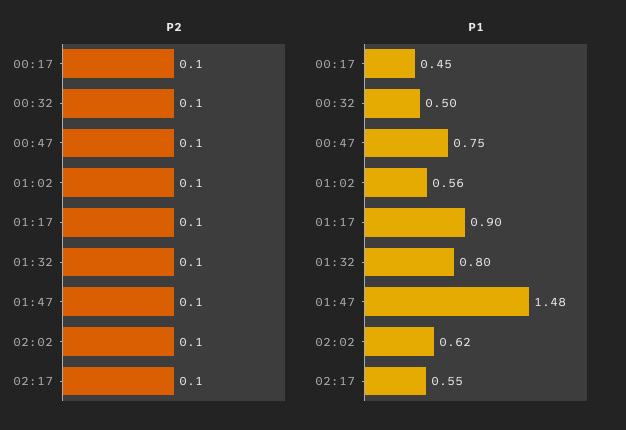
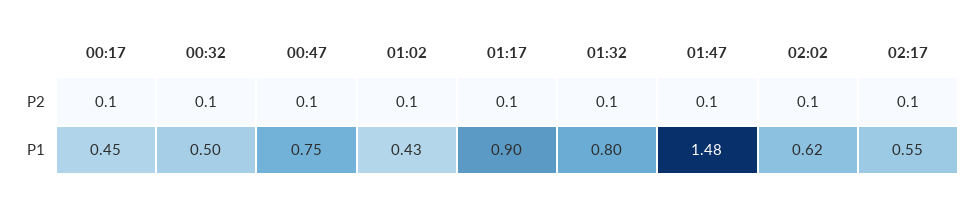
P1, 01:02: 0.56 -> 0.43

